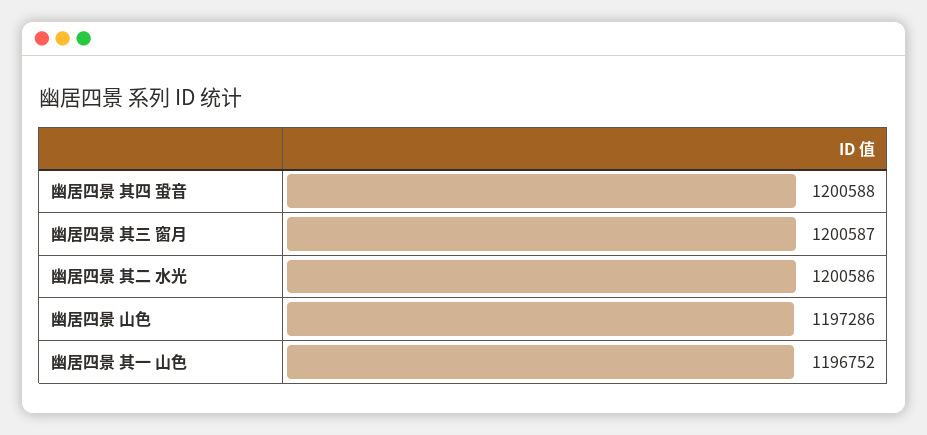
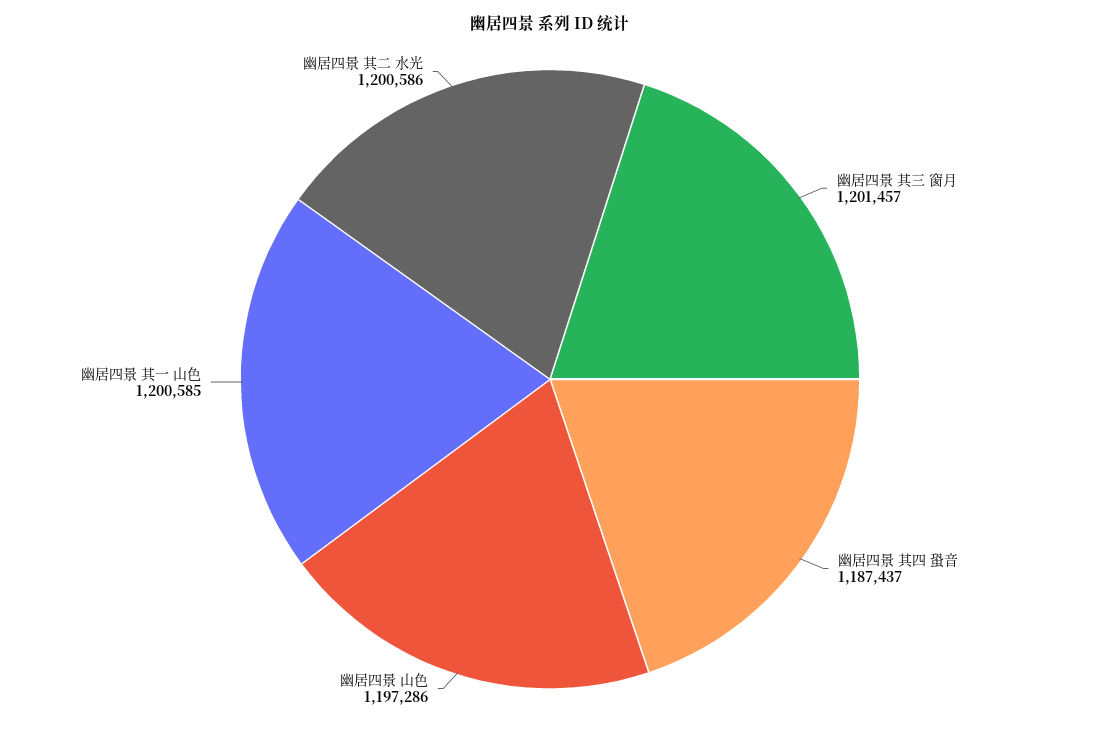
幽居四景 其四 蛩音: 1200588 -> 1187437
幽居四景 其三 窗月: 1200587 -> 1201457
幽居四景 其一 山色: 1196752 -> 1200585

